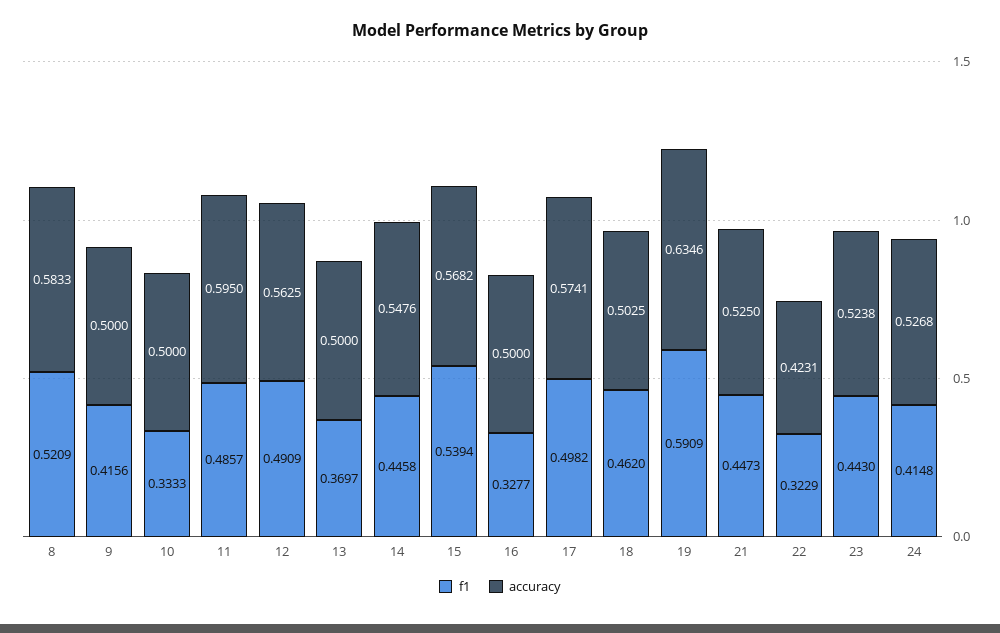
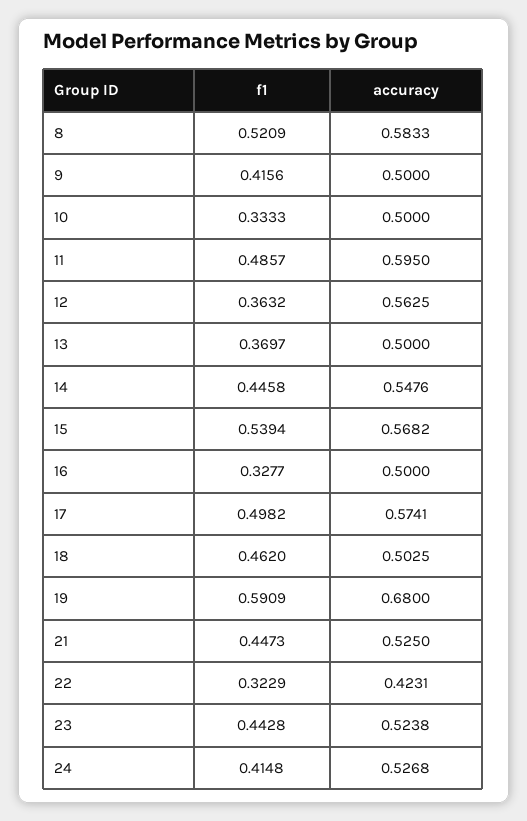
f1, 12: 0.4909 -> 0.3632
accuracy, 19: 0.6346 -> 0.68
f1, 23: 0.443 -> 0.4428

